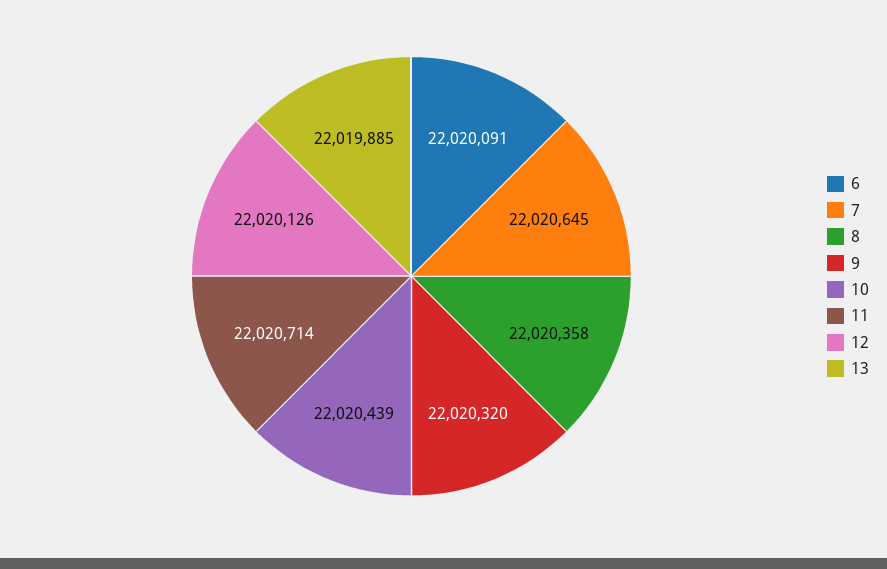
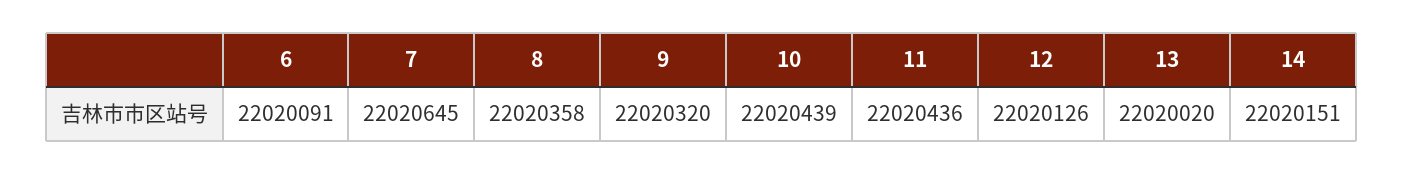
11: 22020714 -> 22020436
13: 22019885 -> 22020020
14: none -> 22020151

